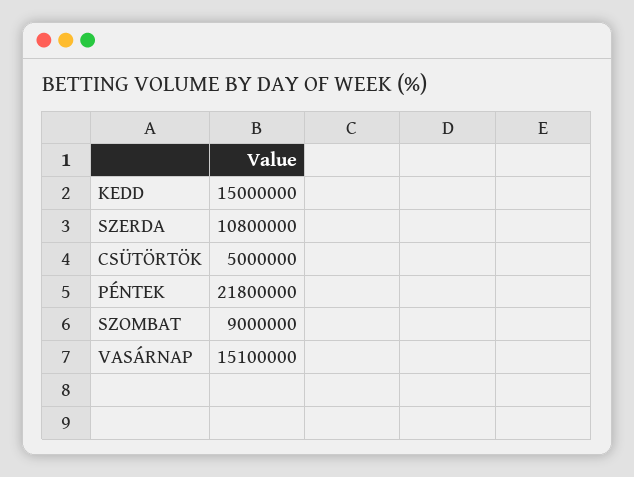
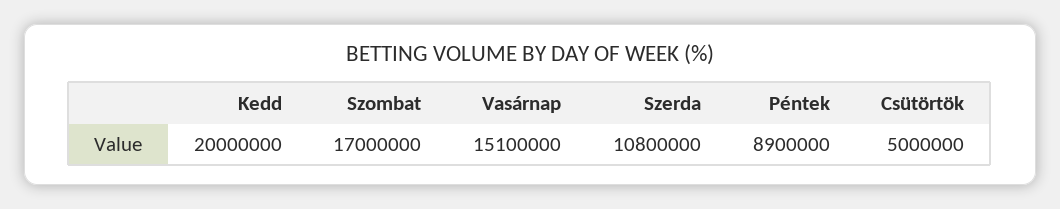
KEDD: 15000000 -> 20000000
PÉNTEK: 21800000 -> 8900000
SZOMBAT: 9000000 -> 17000000

